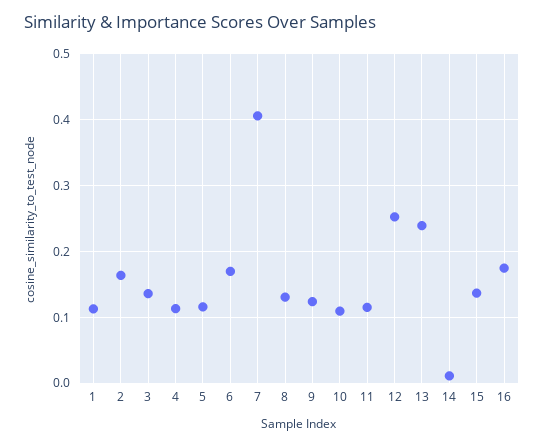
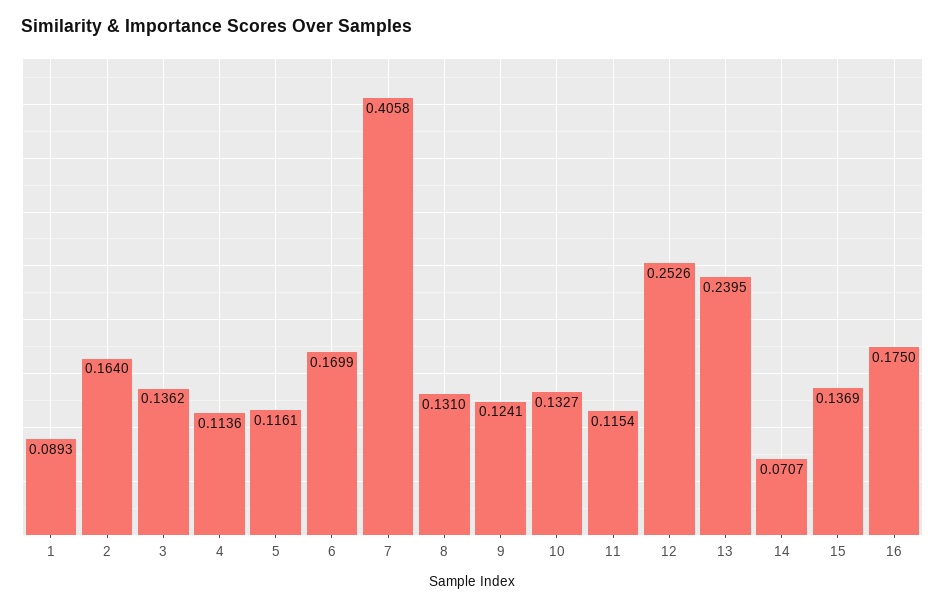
1: 0.11 -> 0.0893
10: 0.11 -> 0.1327
14: 0.01 -> 0.0707

